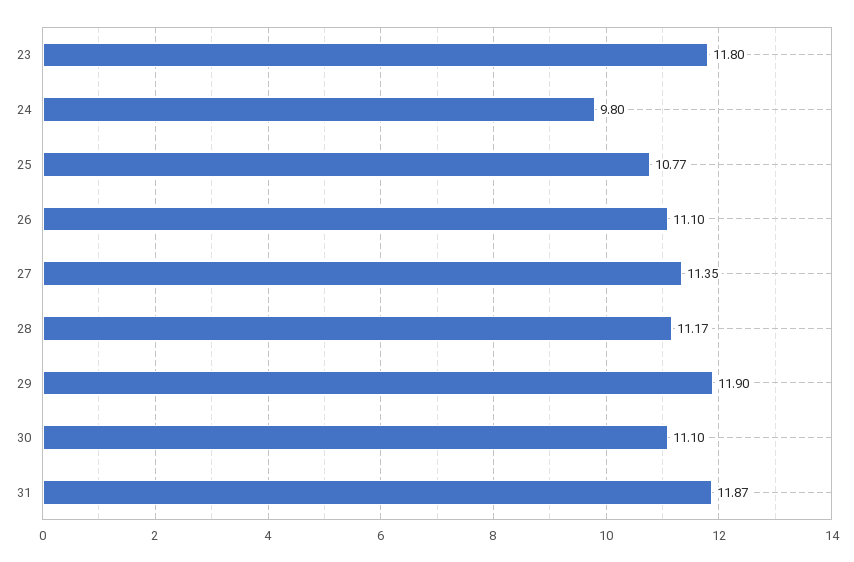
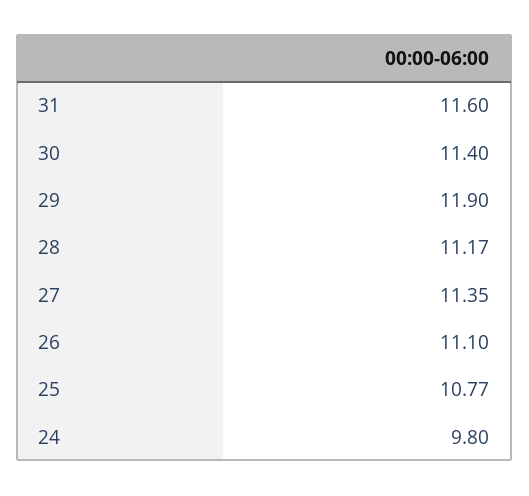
23: 11.8 -> none
30: 11.1 -> 11.4
31: 11.87 -> 11.6

